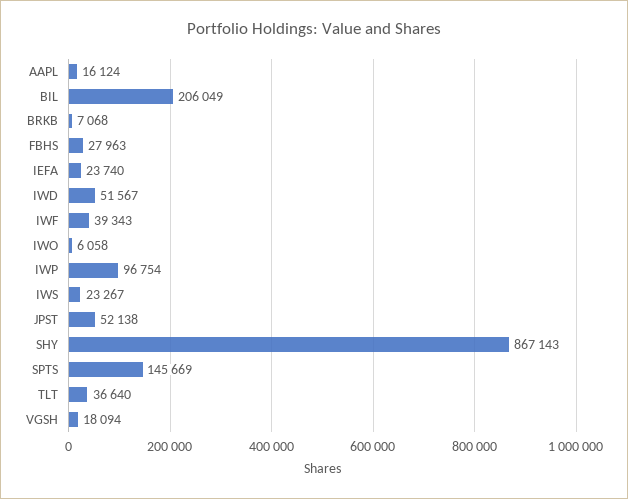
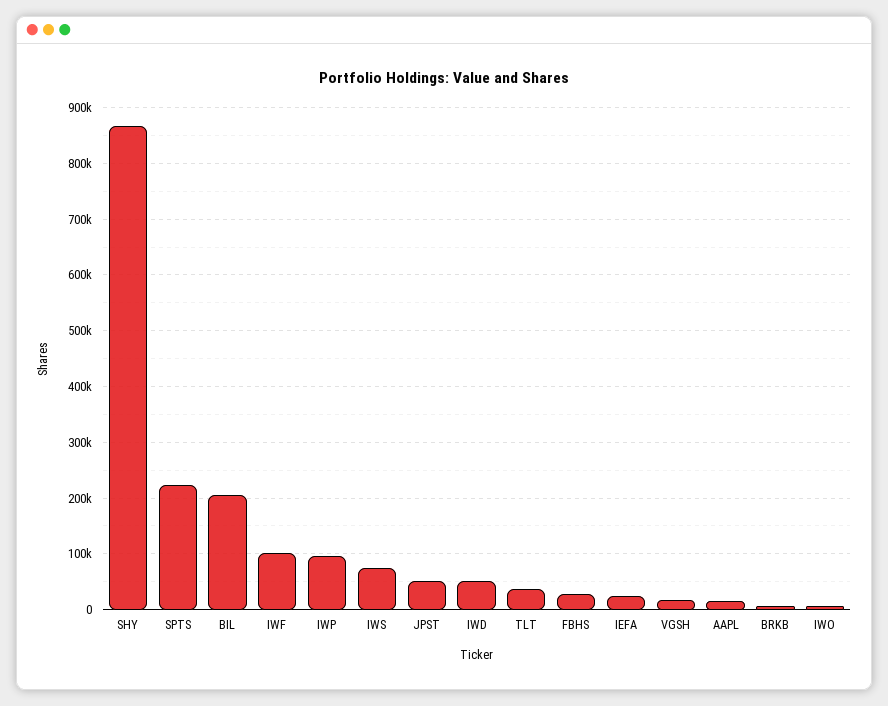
IWF: 39343 -> 100000
IWS: 23267 -> 80000
SPTS: 145669 -> 220000

